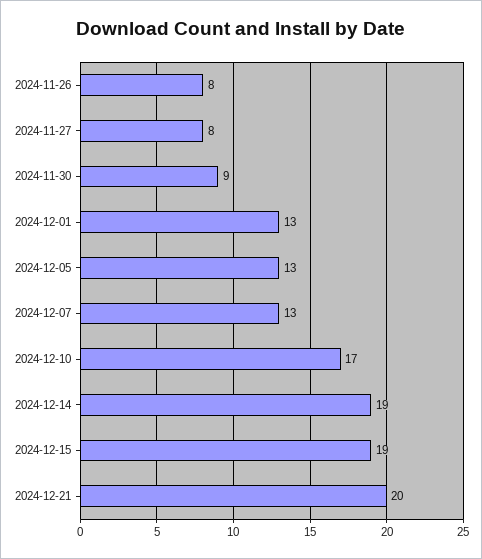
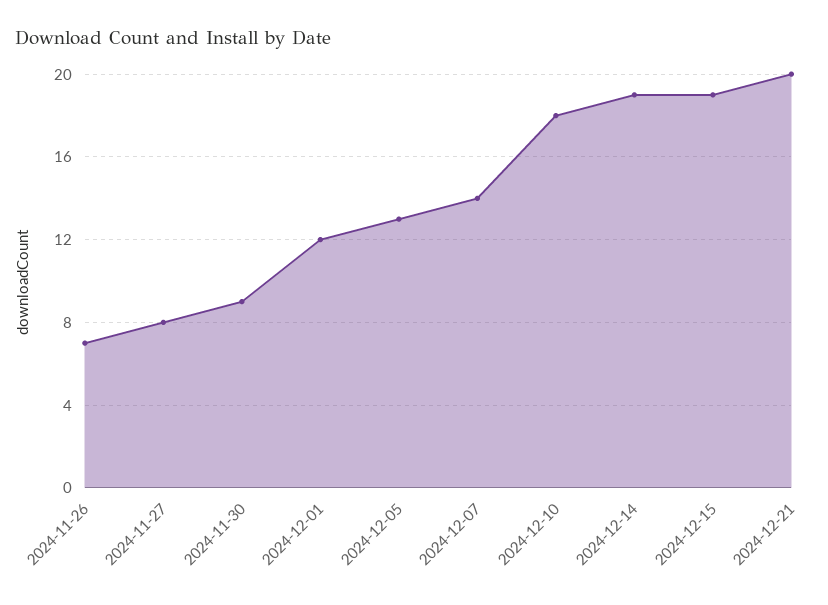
2024-11-26: 8 -> 7
2024-12-01: 13 -> 12
2024-12-07: 13 -> 14
2024-12-10: 17 -> 18

